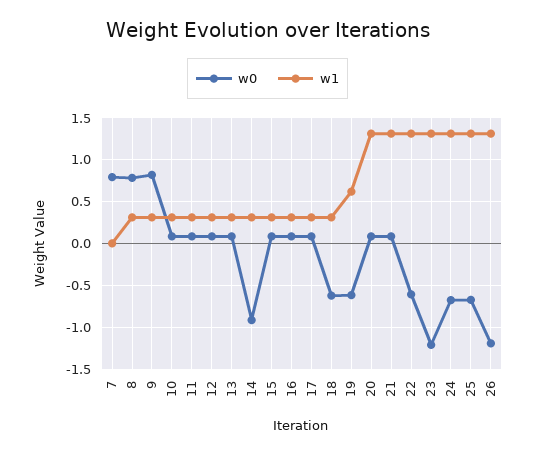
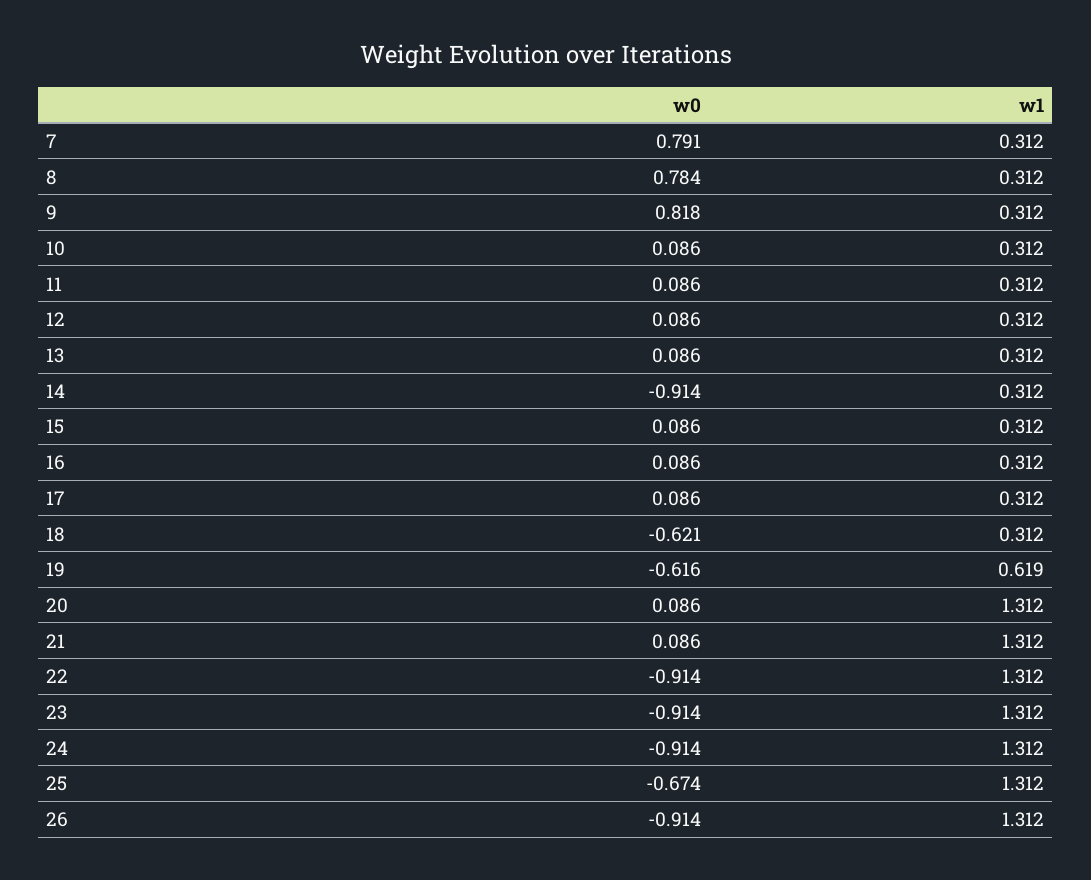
w1, 7: 0 -> 0.312
w0, 22: -0.6 -> -0.914
w0, 23: -1.2 -> -0.914
w0, 24: -0.7 -> -0.914
w0, 26: -1.2 -> -0.914

